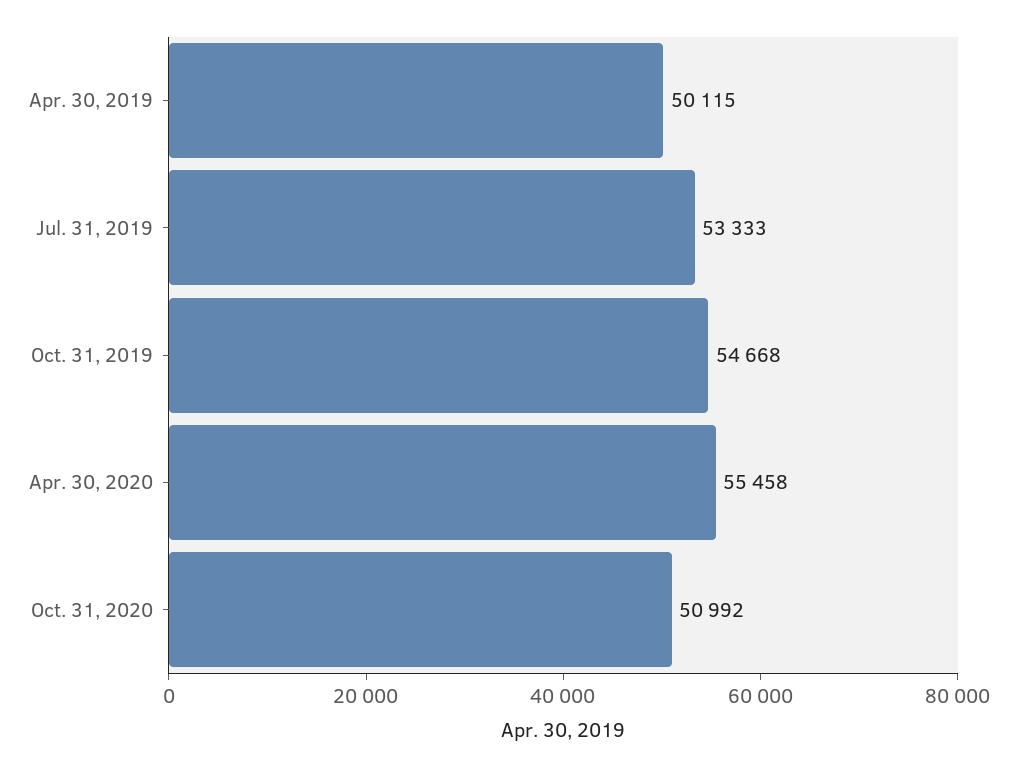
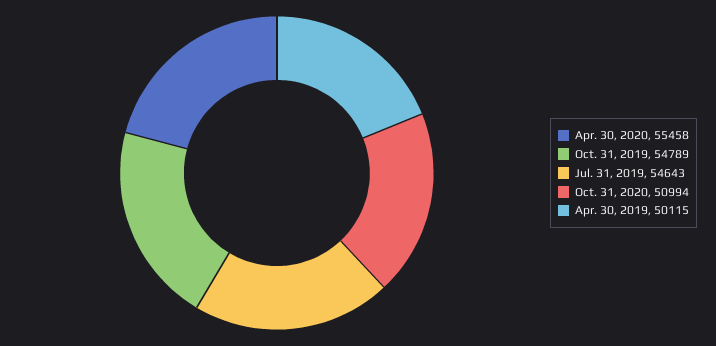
Jul. 31, 2019: 53333 -> 54643
Oct. 31, 2019: 54668 -> 54789
Oct. 31, 2020: 50992 -> 50994

